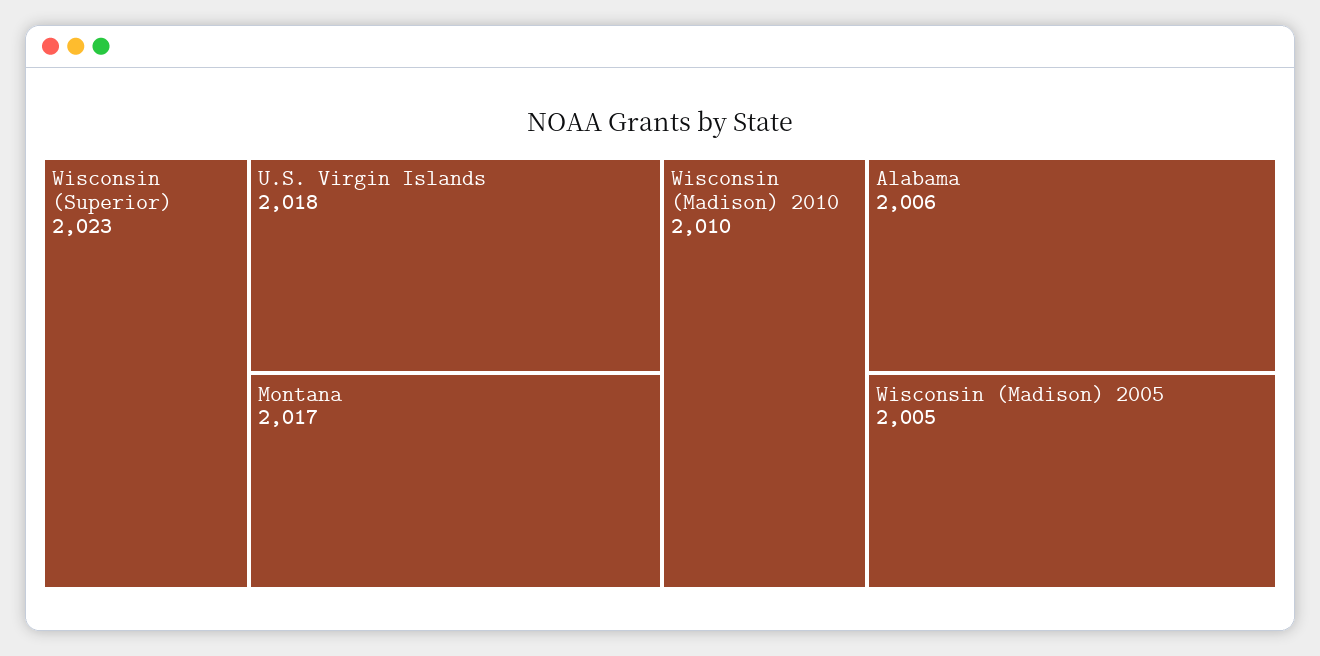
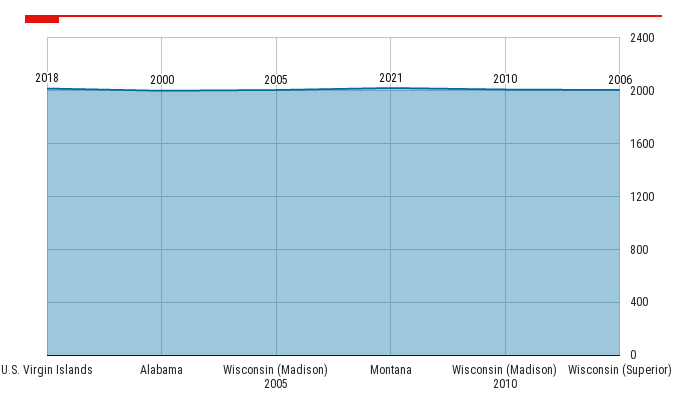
Wisconsin (Superior): 2023 -> 2006
Montana: 2017 -> 2021
Alabama: 2006 -> 2000

